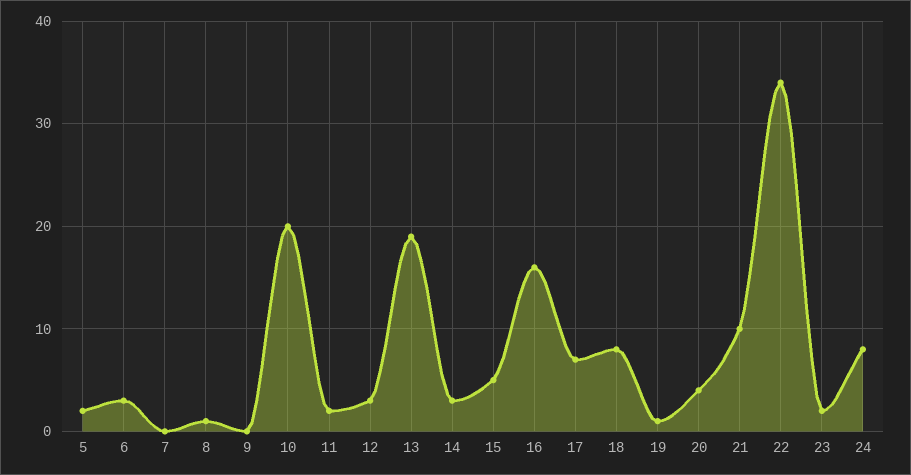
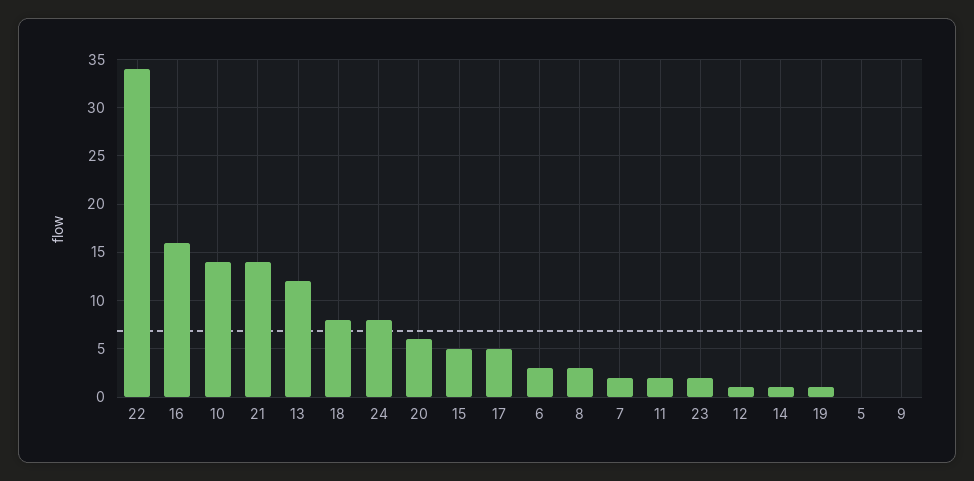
5: 2 -> 0
7: 0 -> 2
8: 1 -> 3
10: 20 -> 14
12: 3 -> 1
13: 19 -> 12
14: 3 -> 1
17: 7 -> 5
20: 4 -> 6
21: 10 -> 14

